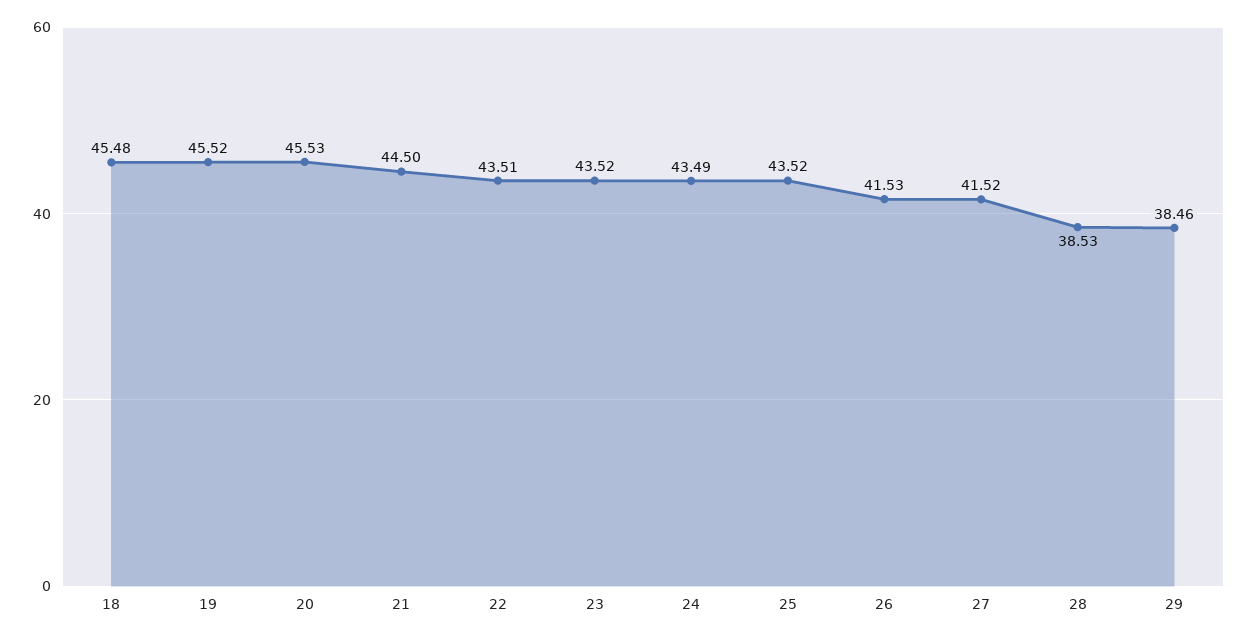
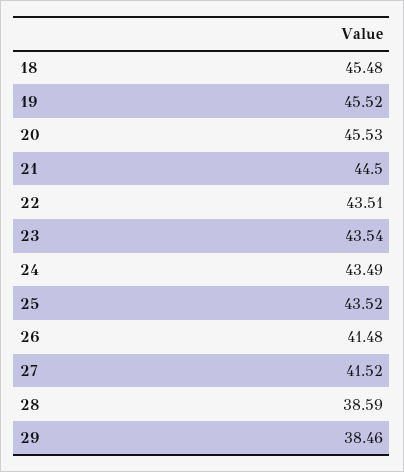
23: 43.52 -> 43.54
26: 41.53 -> 41.48
28: 38.53 -> 38.59

